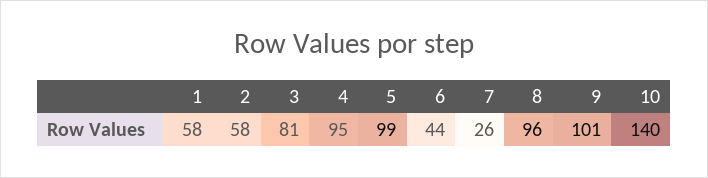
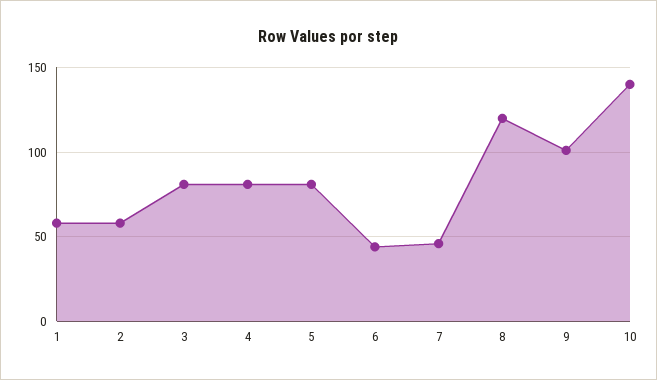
4: 95 -> 80
5: 99 -> 80
7: 26 -> 45
8: 96 -> 120

